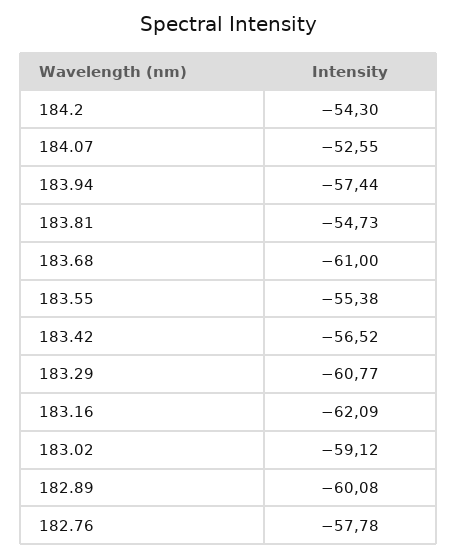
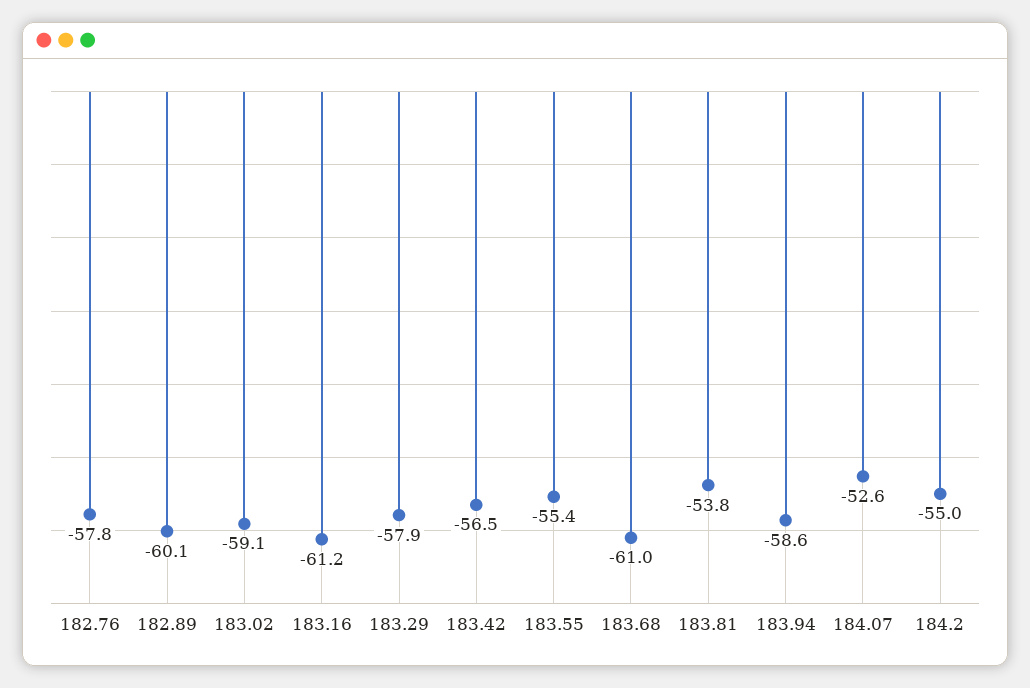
184.2: -54.3 -> -55
183.94: -57.44 -> -58.6
183.81: -54.73 -> -53.8
183.29: -60.77 -> -57.9
183.16: -62.09 -> -61.2

